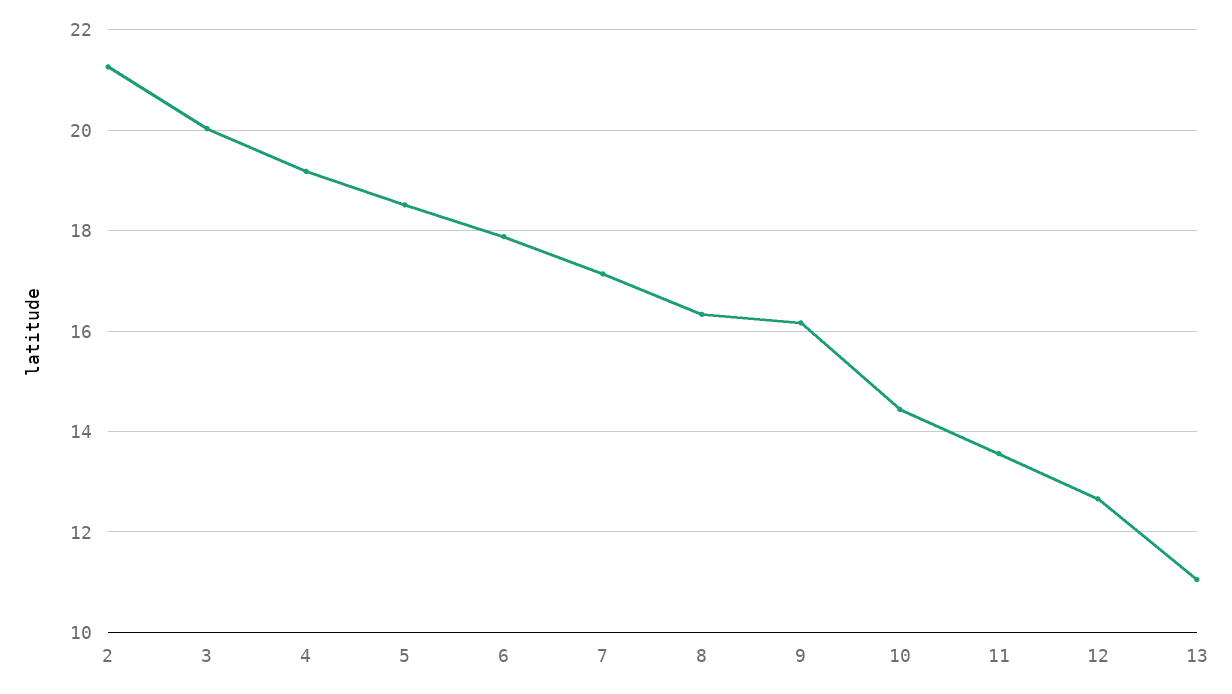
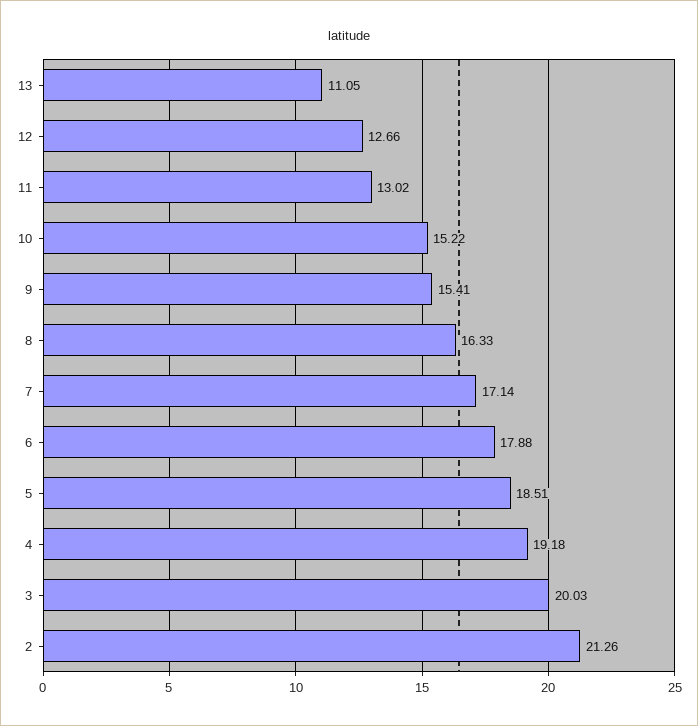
9: 16.2 -> 15.41
10: 14.4 -> 15.22
11: 13.6 -> 13.02

